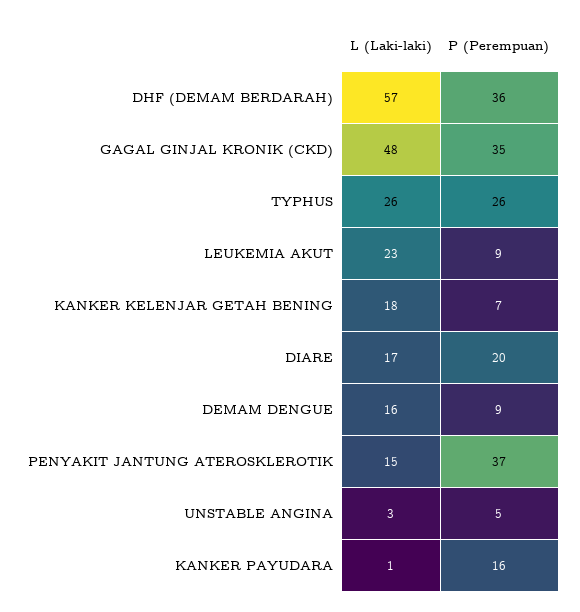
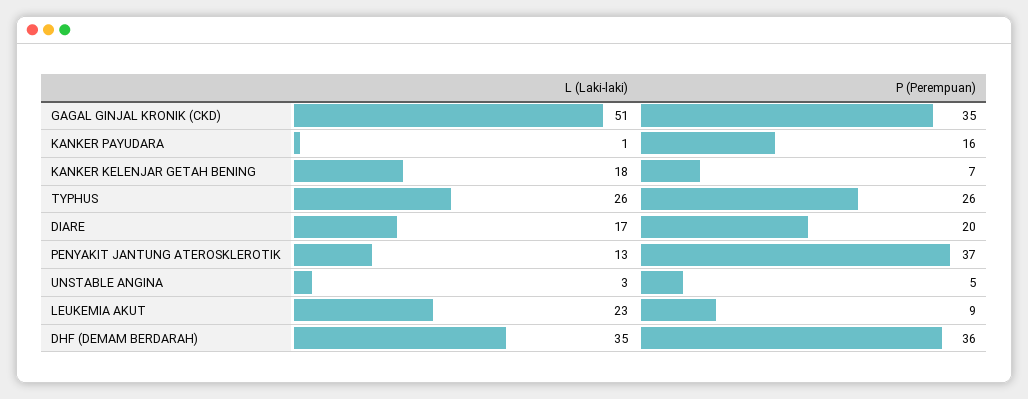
L (Laki-laki), DHF (DEMAM BERDARAH): 57 -> 35
L (Laki-laki), GAGAL GINJAL KRONIK (CKD): 48 -> 51
L (Laki-laki), DEMAM DENGUE: 16 -> none
P (Perempuan), DEMAM DENGUE: 9 -> none
L (Laki-laki), PENYAKIT JANTUNG ATEROSKLEROTIK: 15 -> 13

